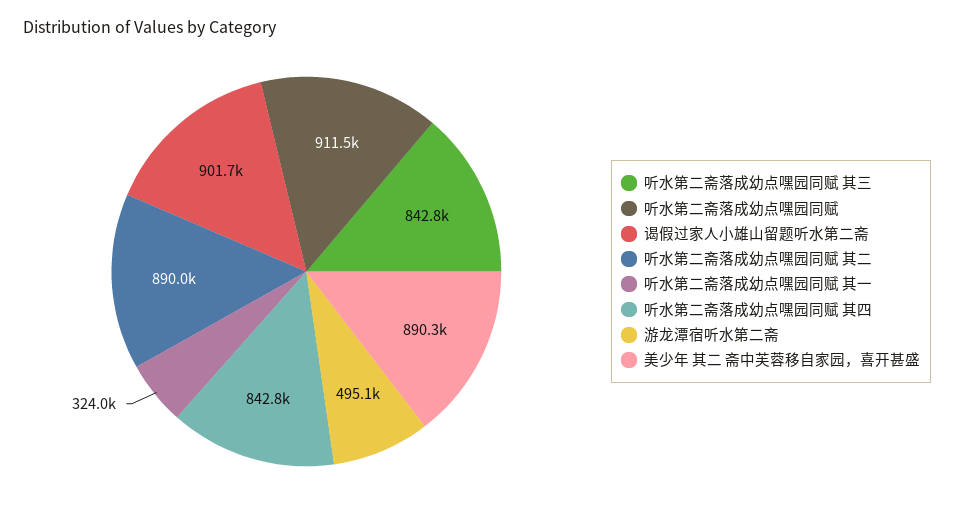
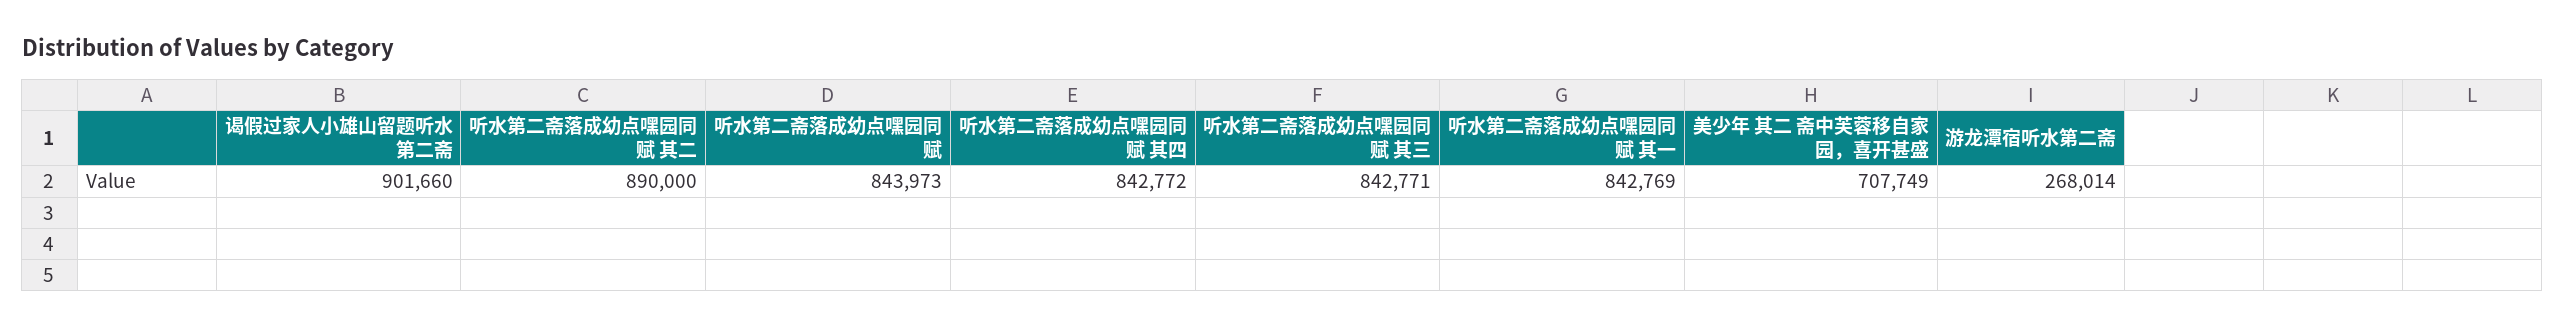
听水第二斋落成幼点嘿园同赋: 911500 -> 843973
听水第二斋落成幼点嘿园同赋 其一: 324000 -> 842769
游龙潭宿听水第二斋: 495100 -> 268014
美少年 其二 斋中芙蓉移自家园，喜开甚盛: 890300 -> 707749

